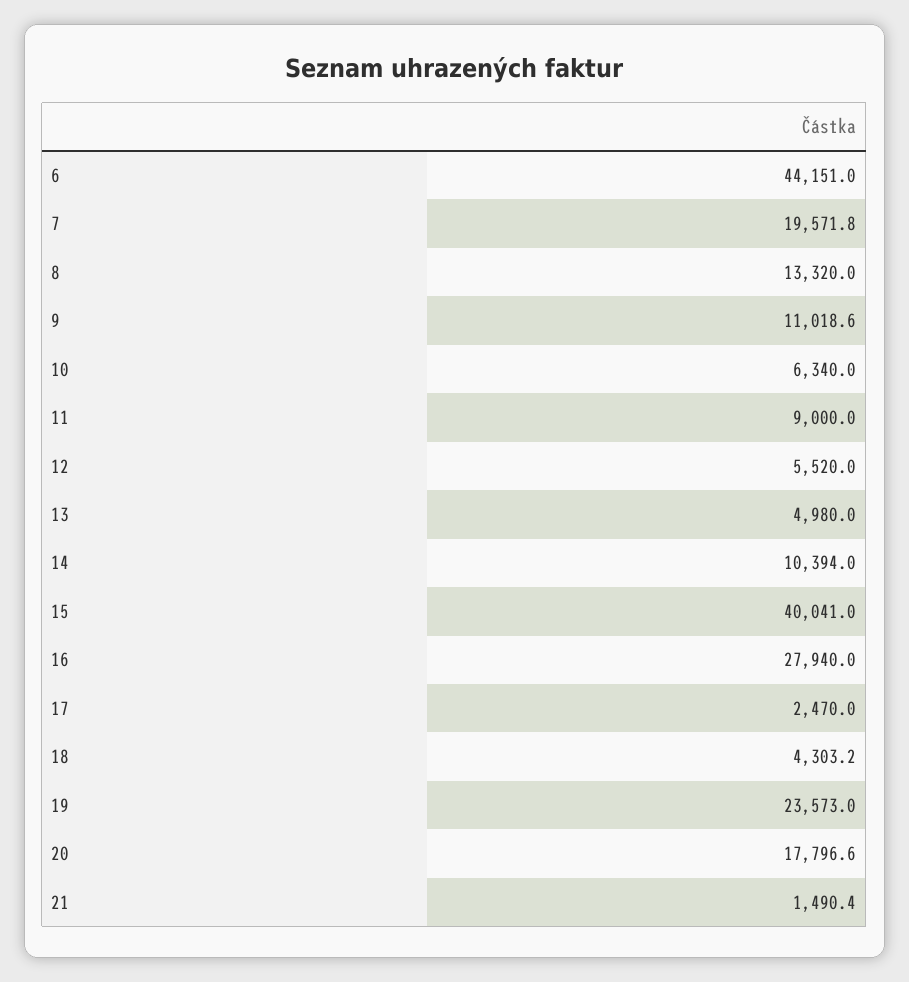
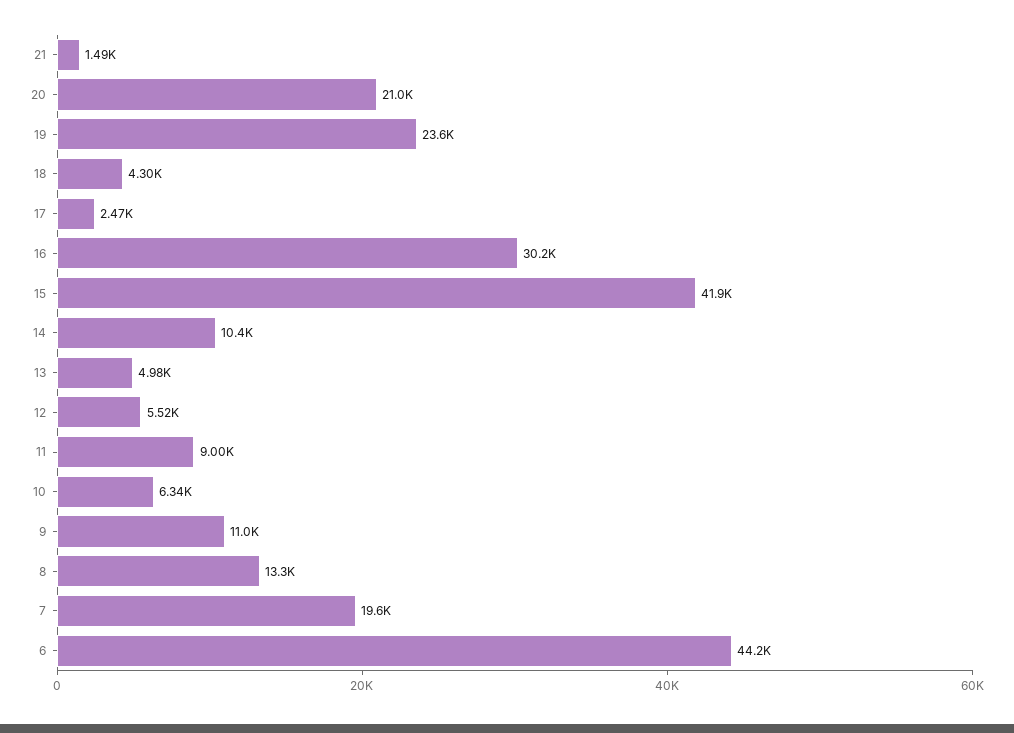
15: 40041 -> 41900
16: 27940 -> 30200
20: 17796.6 -> 21000

